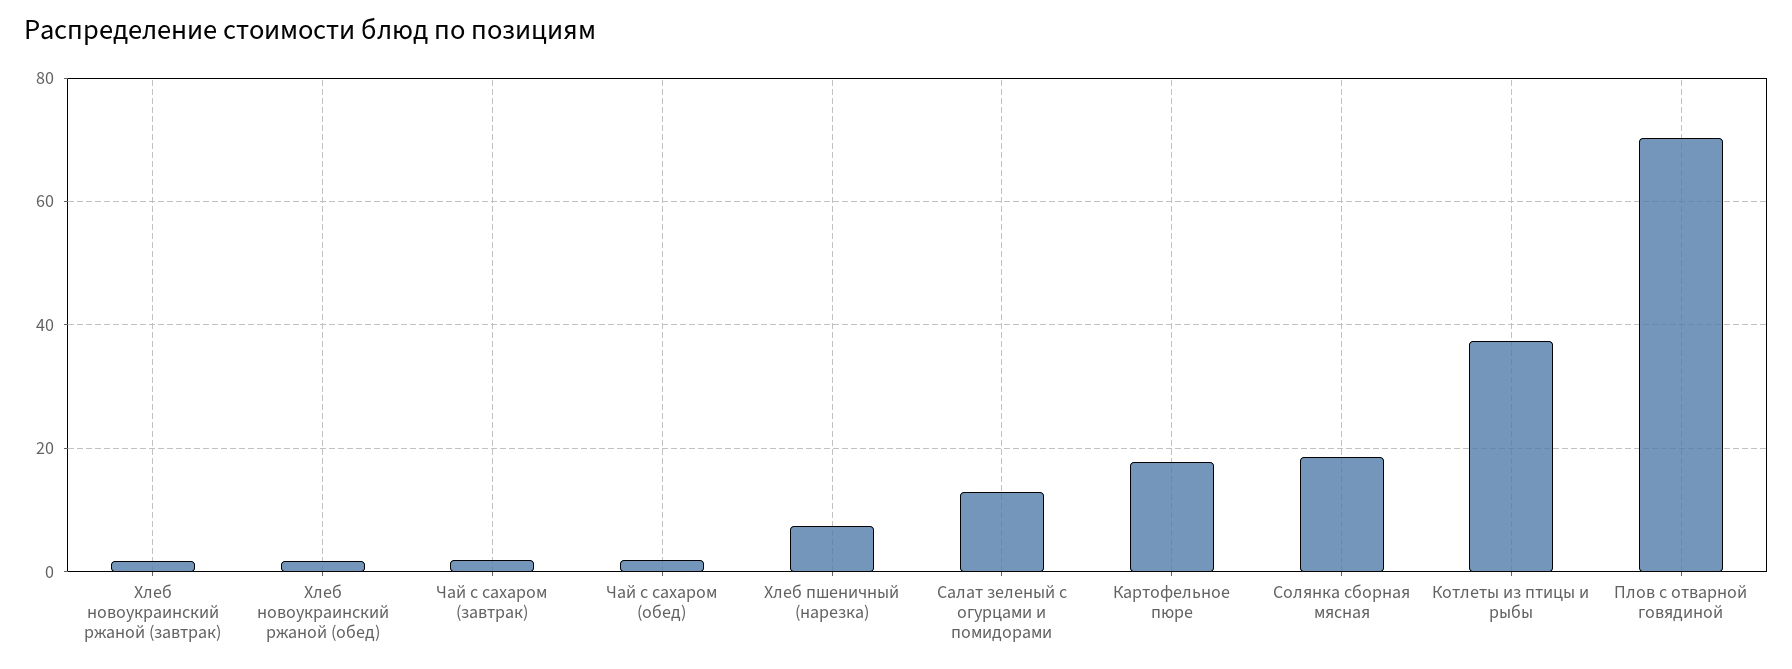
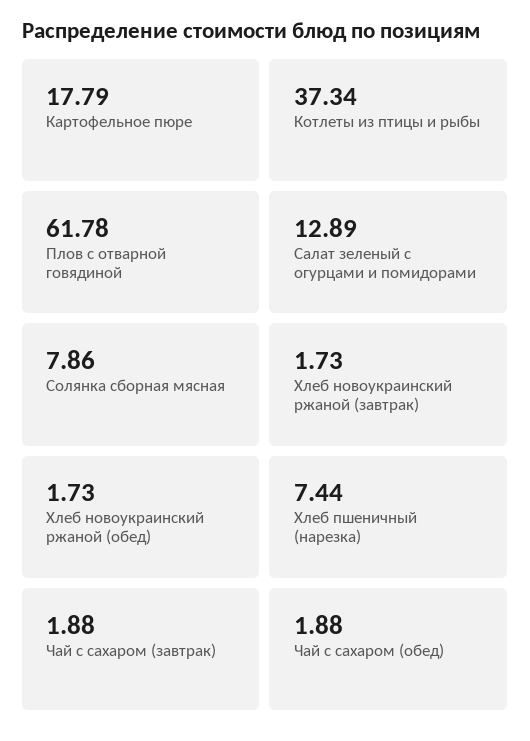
Солянка сборная мясная: 18 -> 7.86
Плов с отварной говядиной: 70 -> 61.78

